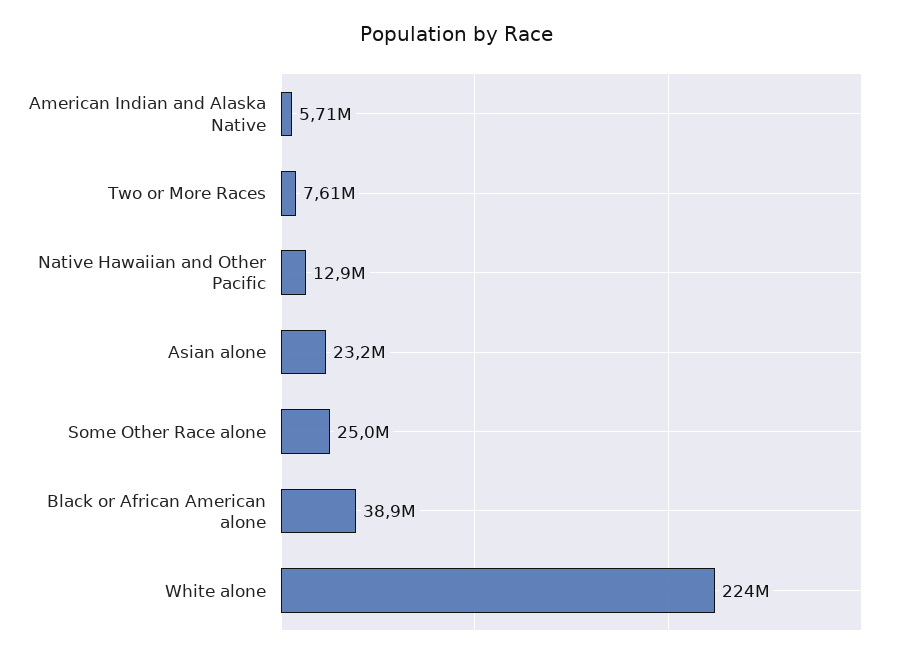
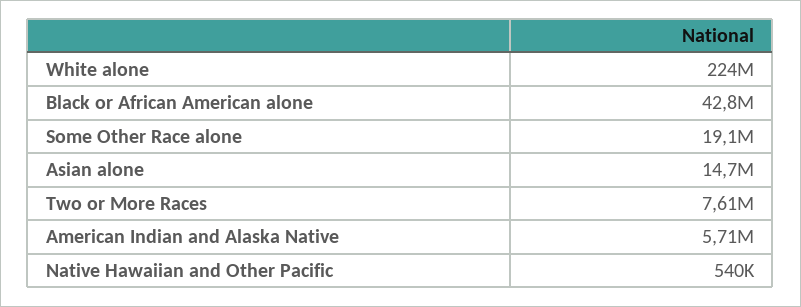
Native Hawaiian and Other Pacific: 12900000 -> 540000
Asian alone: 23200000 -> 14700000
Some Other Race alone: 25000000 -> 19100000
Black or African American alone: 38900000 -> 42800000

